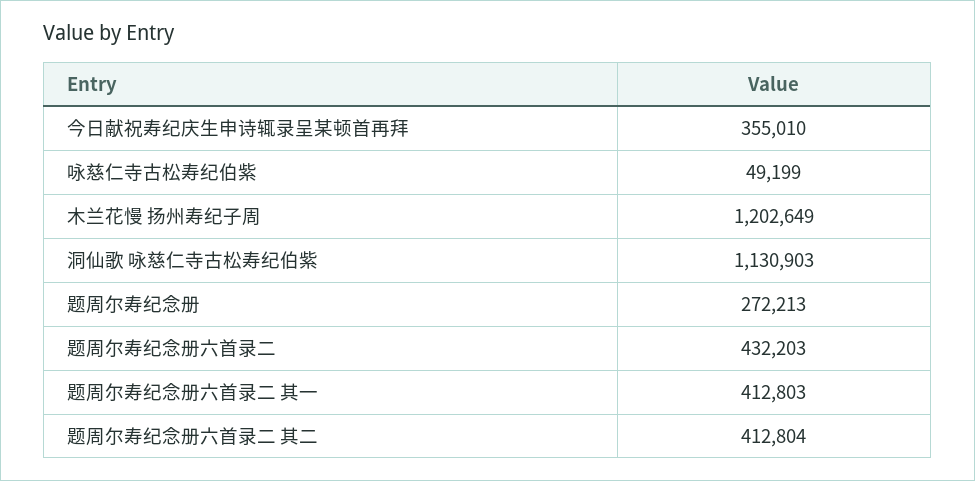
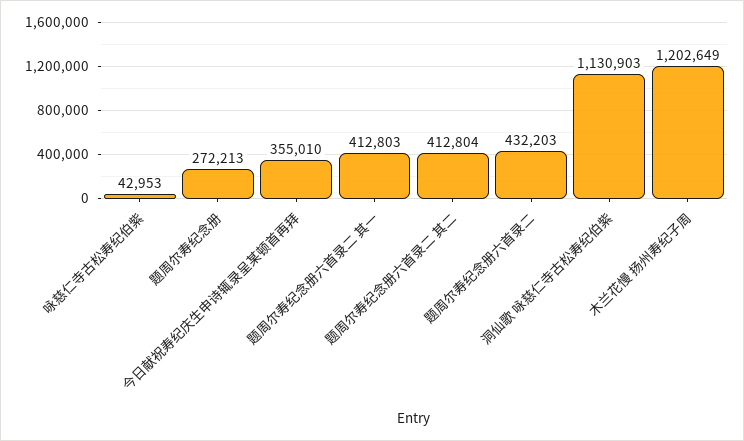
咏慈仁寺古松寿纪伯紫: 49199 -> 42953

